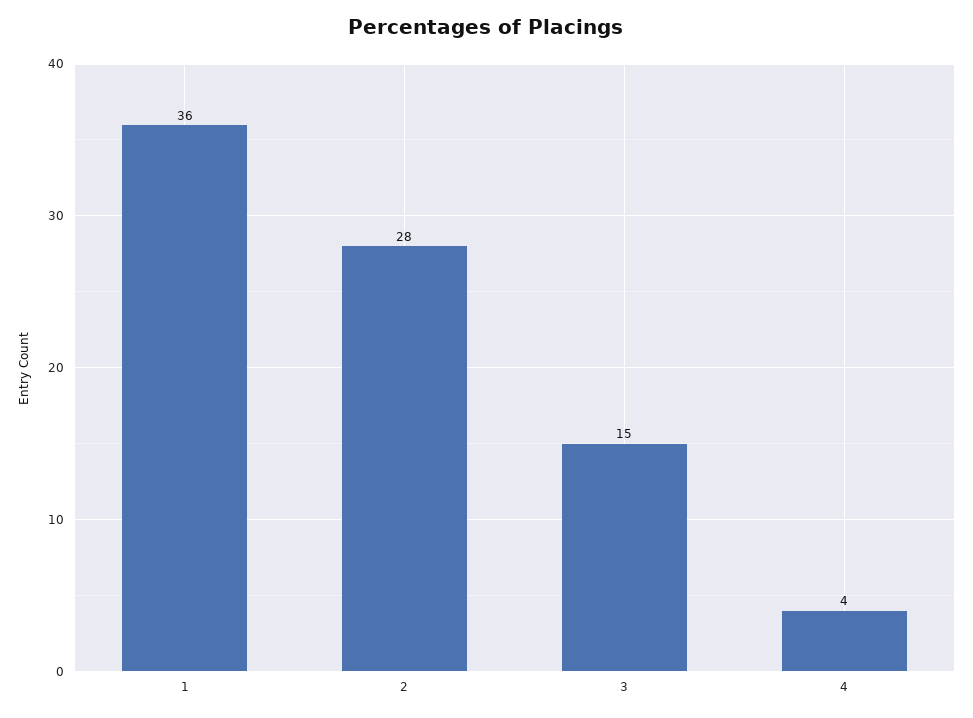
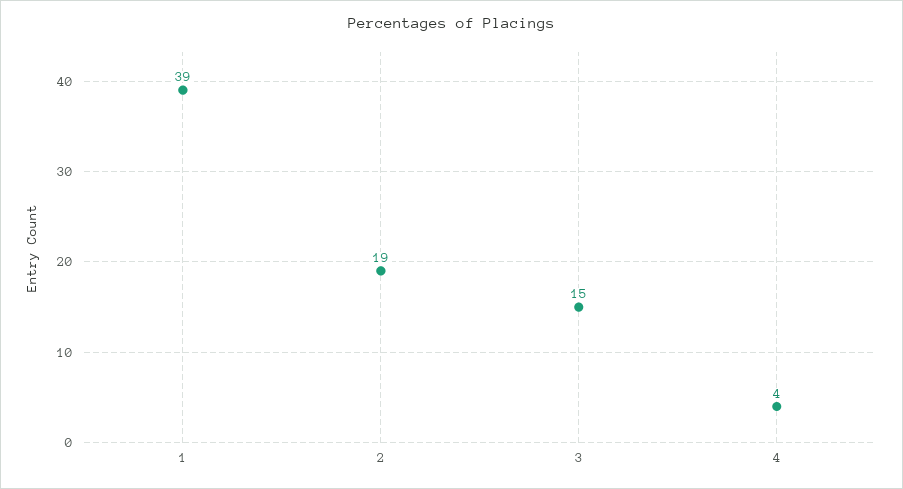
1: 36 -> 39
2: 28 -> 19

